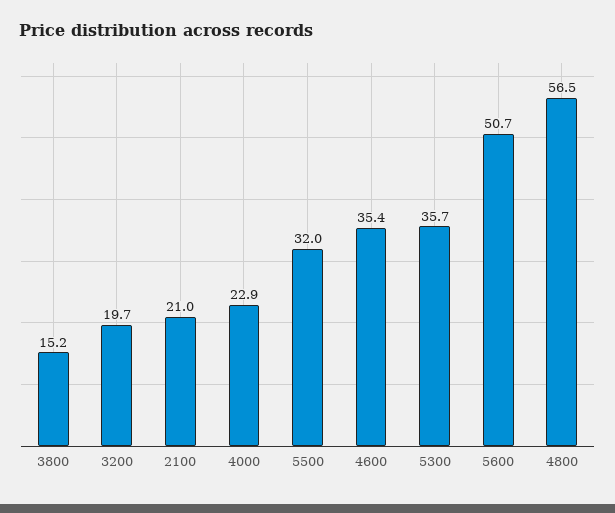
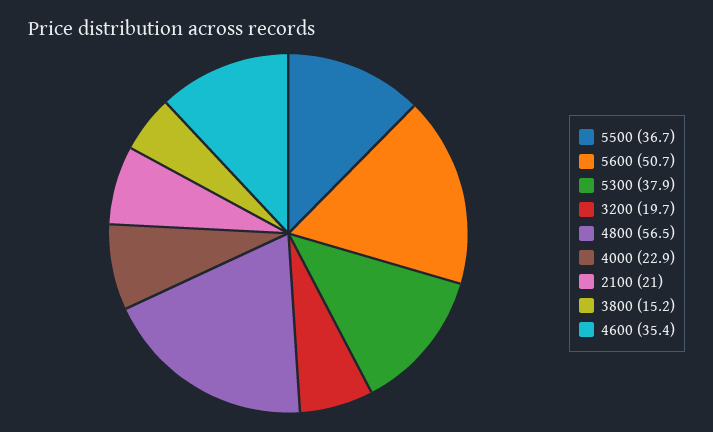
5500: 32 -> 36.7
5300: 35.7 -> 37.9

